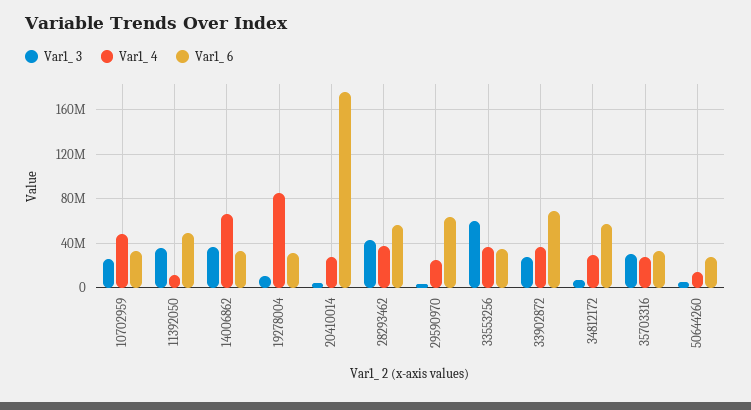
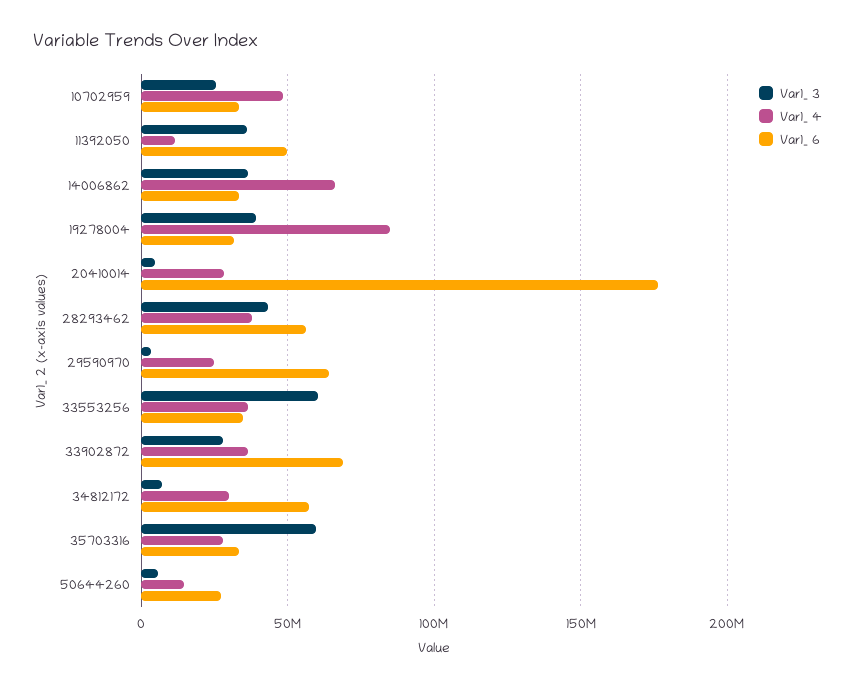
Var1_ 3, 19278004: 10000000 -> 40000000
Var1_ 3, 35703316: 30000000 -> 60000000

